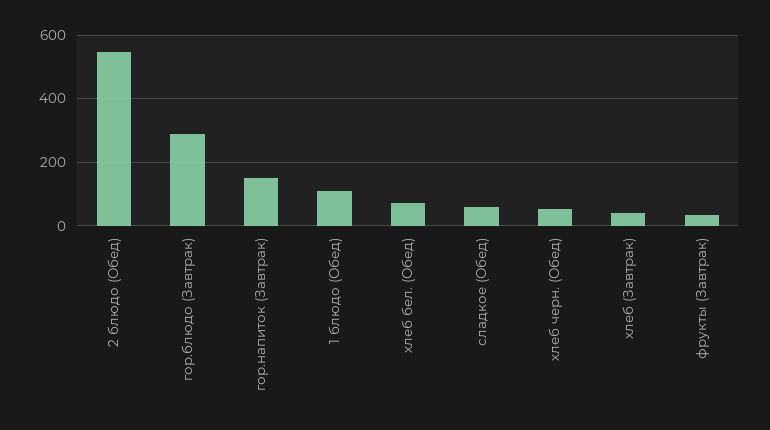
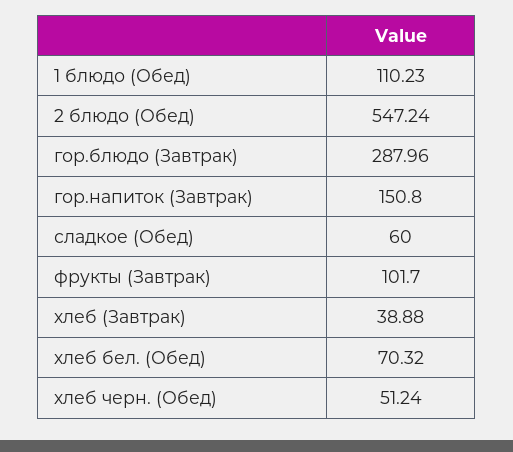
фрукты (Завтрак): 40 -> 101.7

